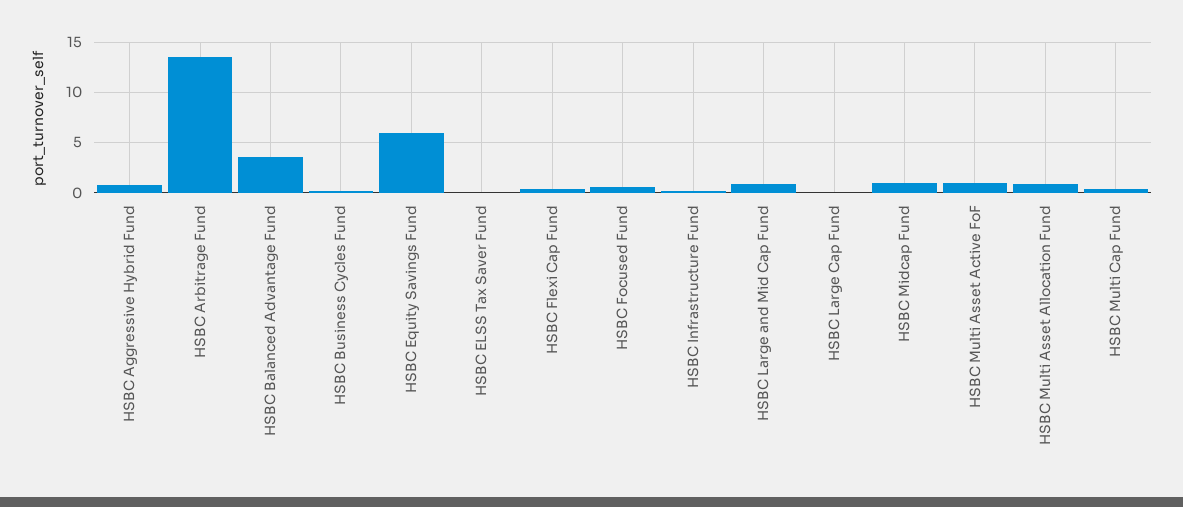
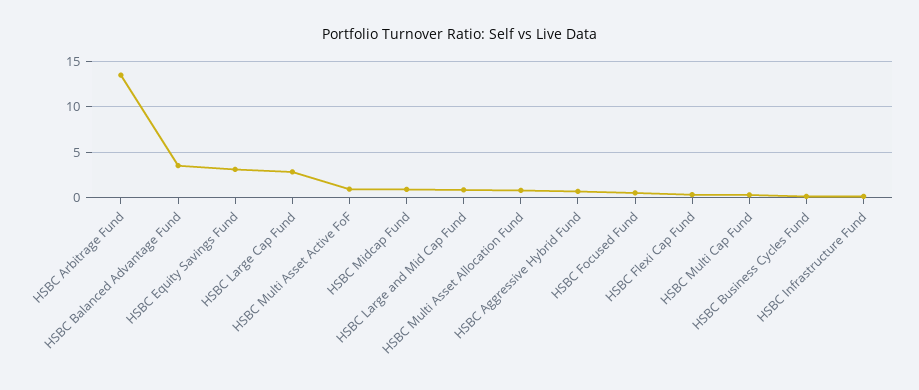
HSBC Equity Savings Fund: 6 -> 3
HSBC ELSS Tax Saver Fund: 0 -> none
HSBC Large Cap Fund: 0 -> 3

